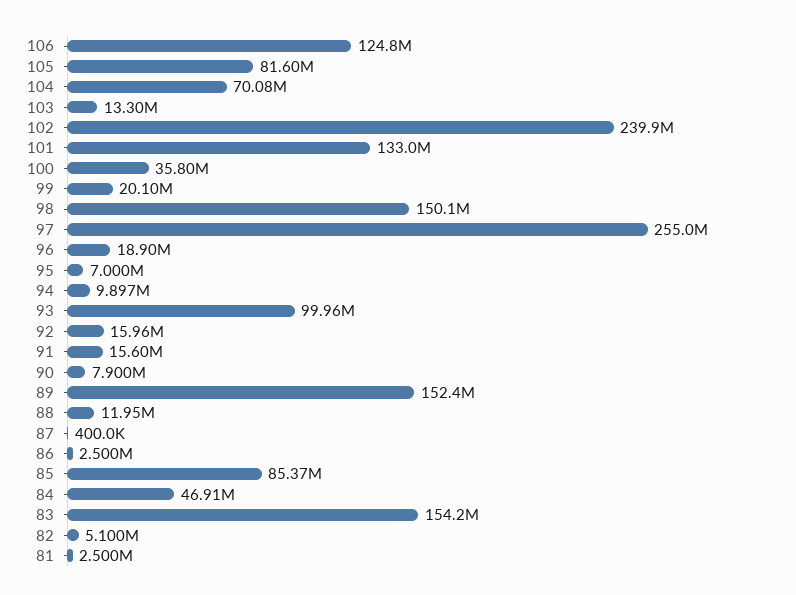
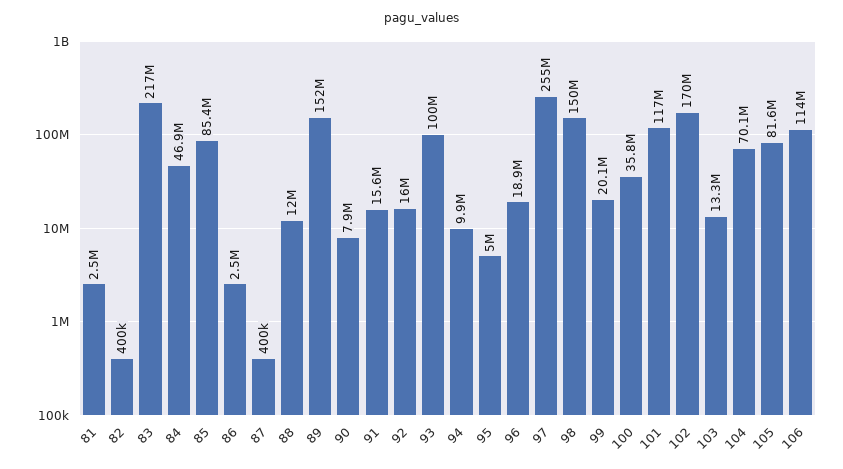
106: 124800000 -> 114000000
102: 239900000 -> 170000000
101: 133000000 -> 117000000
95: 7000000 -> 5000000
83: 154200000 -> 217000000
82: 5100000 -> 400000

